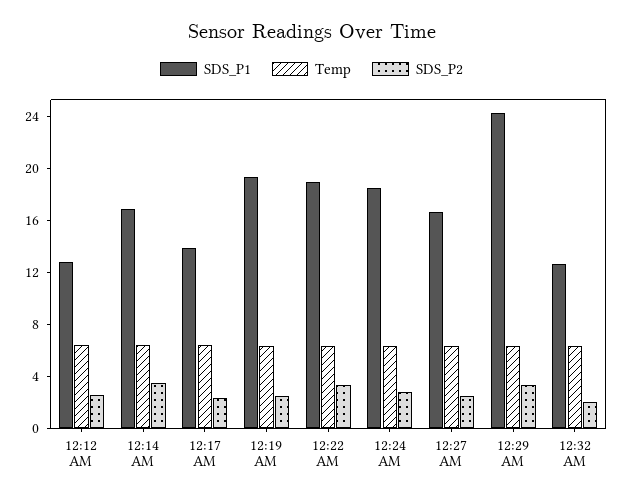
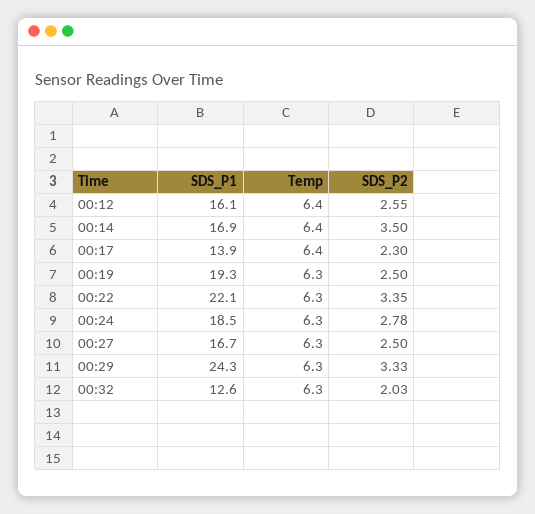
SDS_P1, 12:12 AM: 13 -> 16.1
SDS_P1, 12:22 AM: 19 -> 22.1

